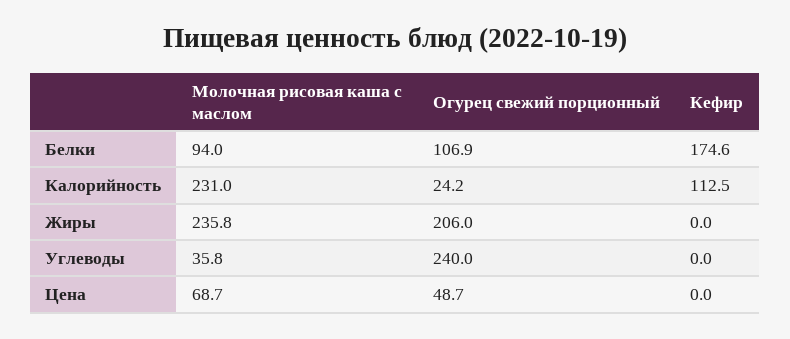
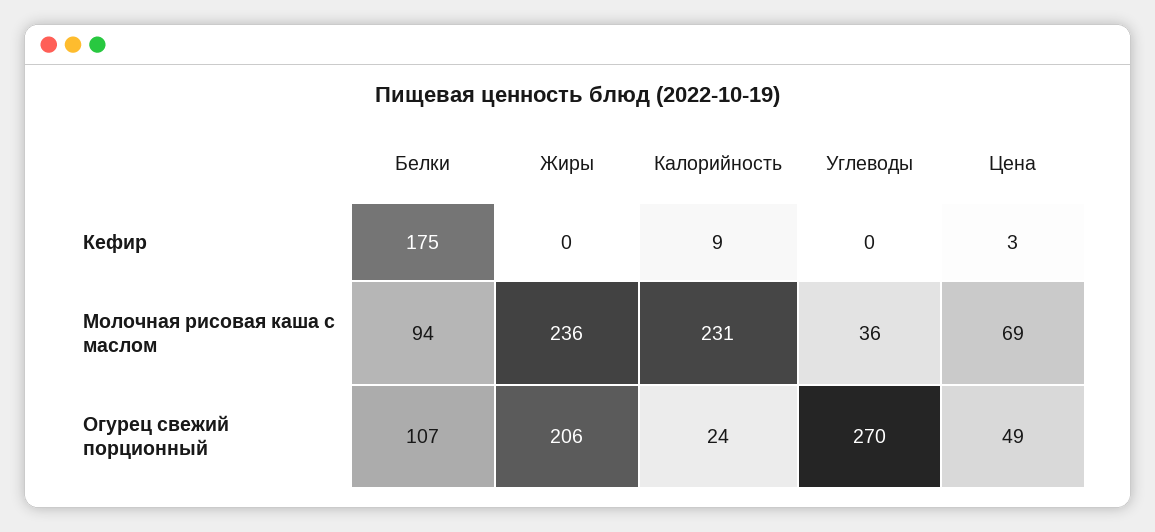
Кефир, Калорийность: 112.5 -> 9
Огурец свежий порционный, Углеводы: 240 -> 270
Кефир, Цена: 0 -> 3

